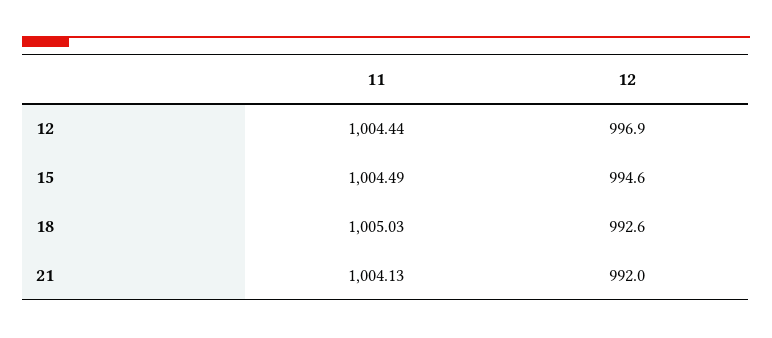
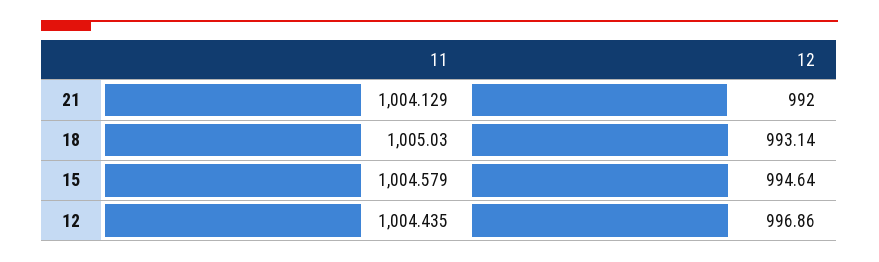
11, 15: 1004.49 -> 1004.579
12, 18: 992.6 -> 993.14

